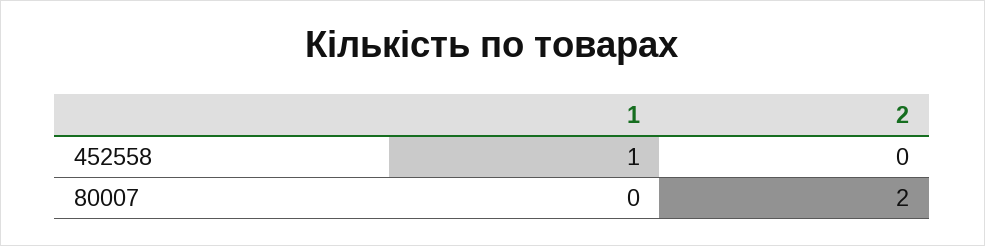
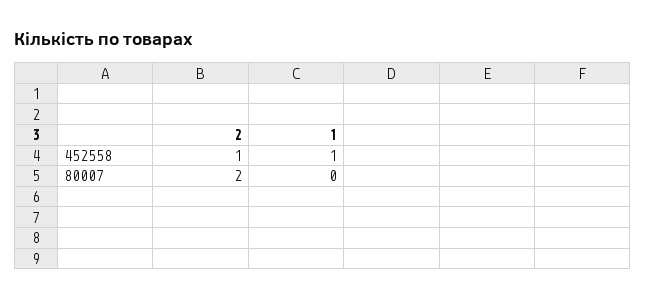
2, 452558: 0 -> 1

